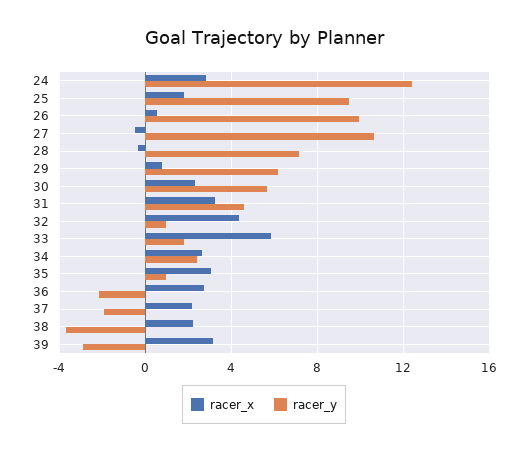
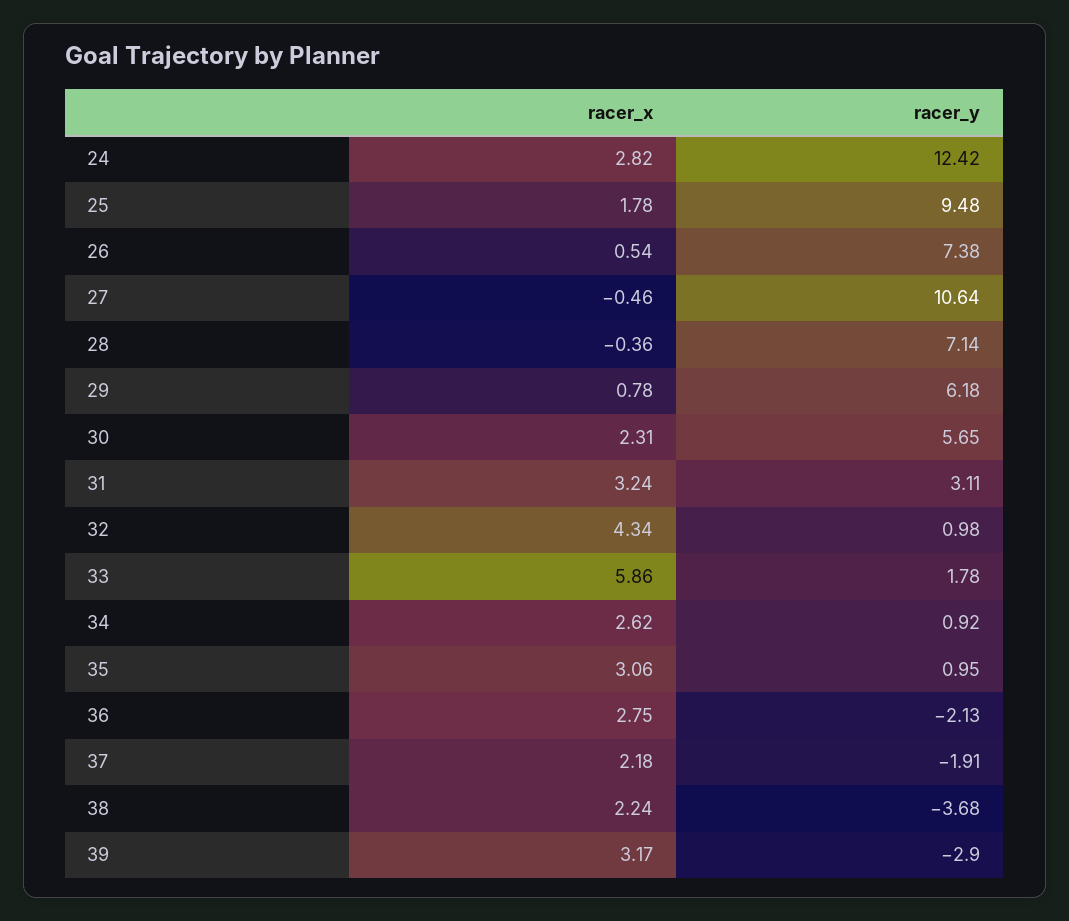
racer_y, 26: 10 -> 7.38
racer_y, 31: 4.5 -> 3.11
racer_y, 34: 2.5 -> 0.92

